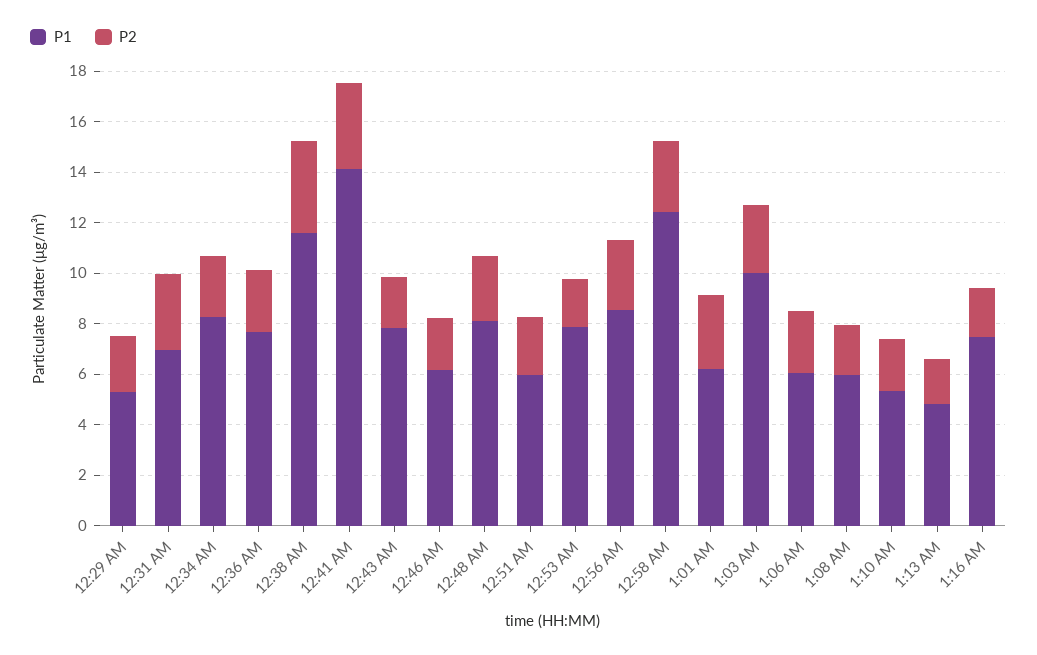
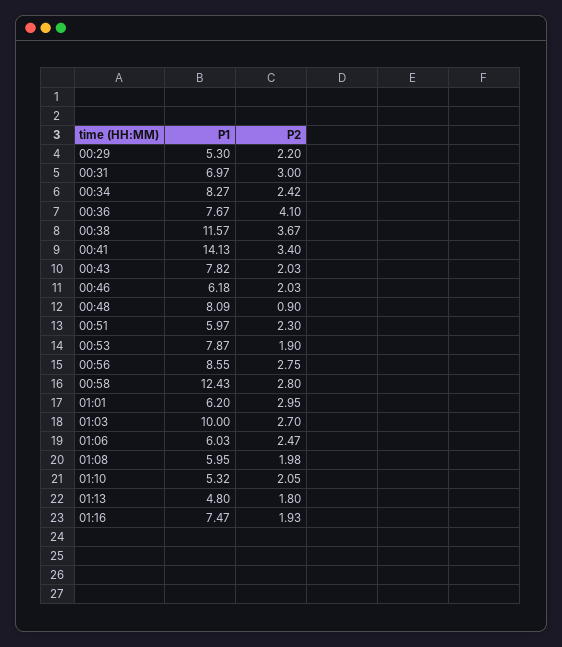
P2, 12:36 AM: 2.5 -> 4.1
P2, 12:48 AM: 2.5 -> 0.9

